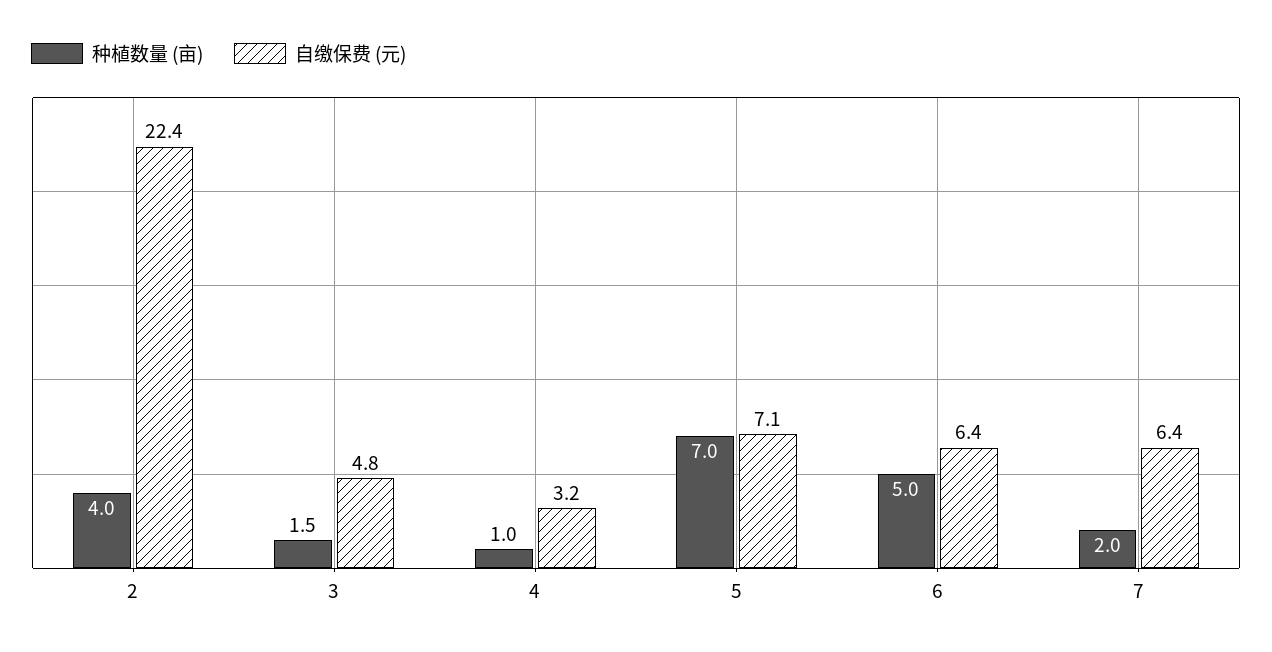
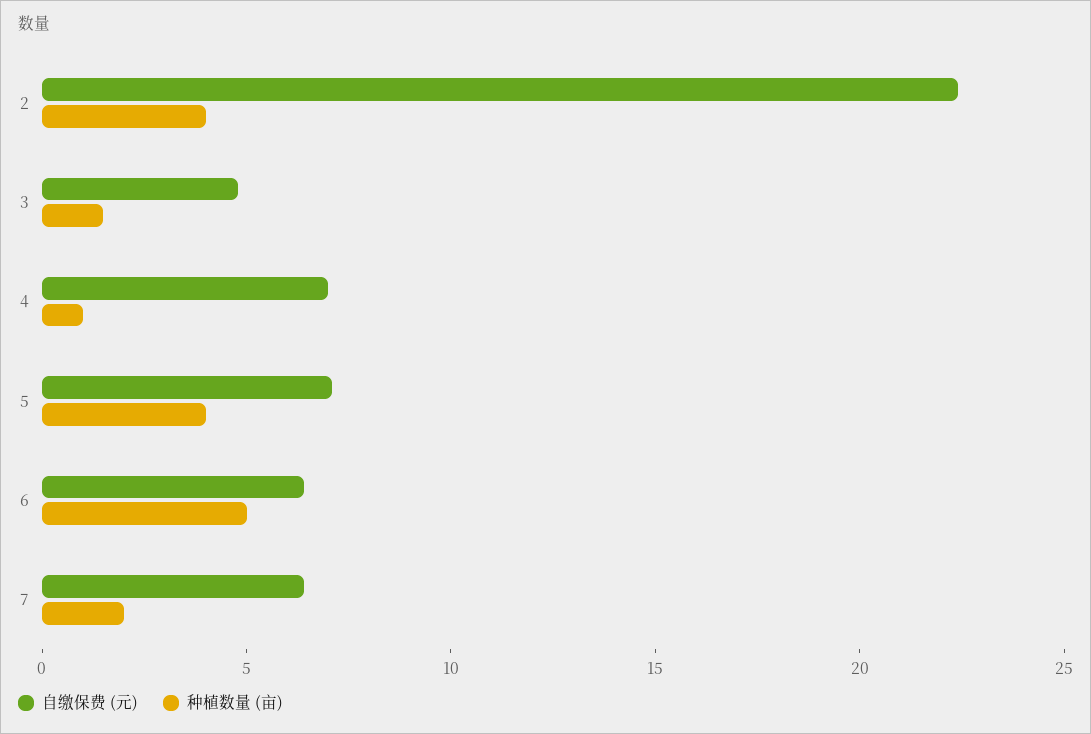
自缴保费 (元), 4: 3.2 -> 7
种植数量 (亩), 5: 7 -> 4

